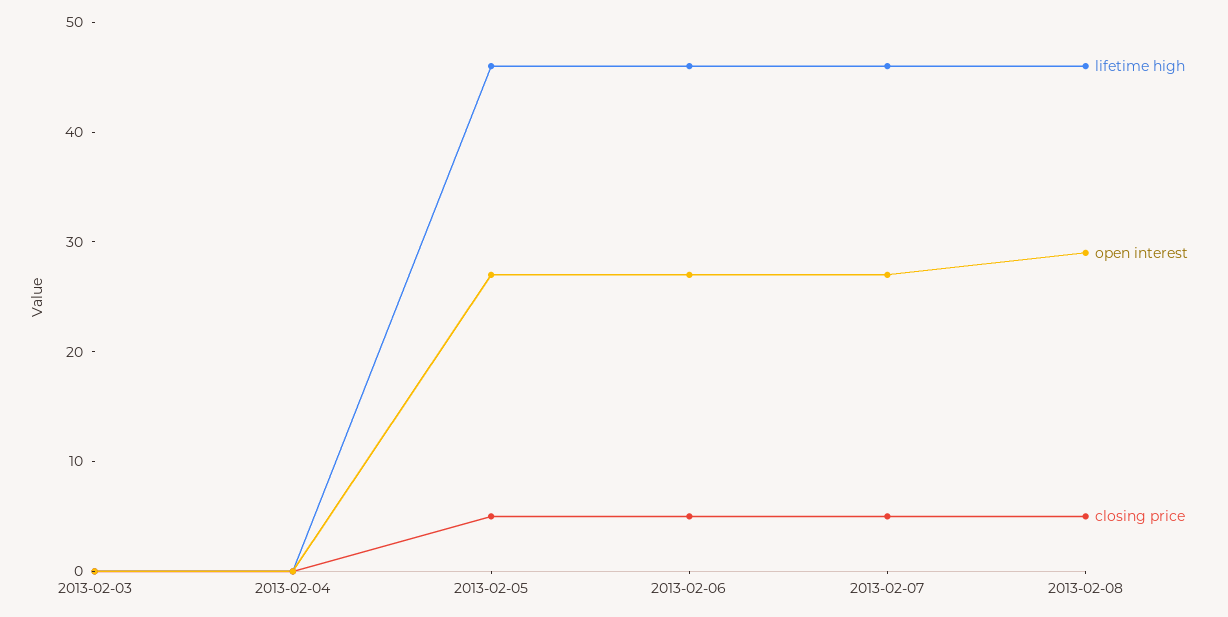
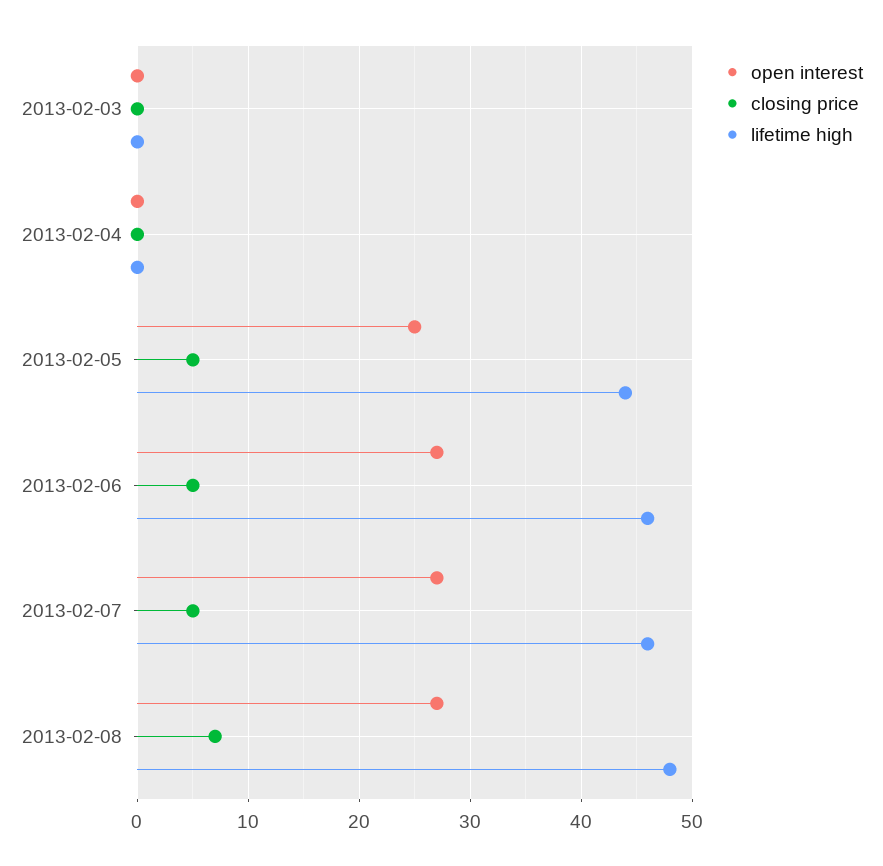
lifetime high, 2013-02-05: 46 -> 44
open interest, 2013-02-05: 27 -> 25
lifetime high, 2013-02-08: 46 -> 48
open interest, 2013-02-08: 29 -> 27
closing price, 2013-02-08: 5 -> 7

